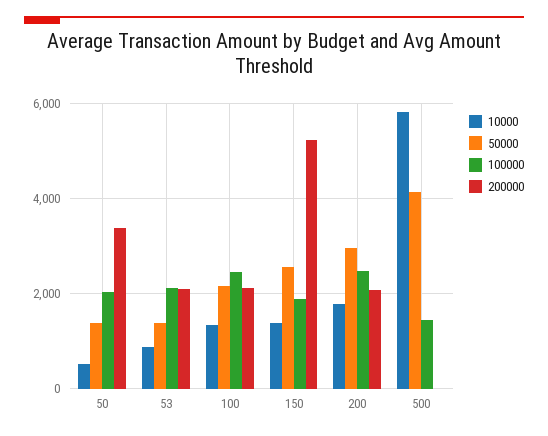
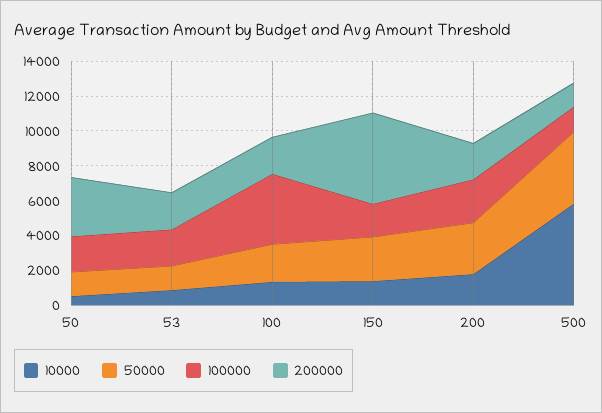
100000, 100: 2400 -> 4000
200000, 500: 0 -> 1500

